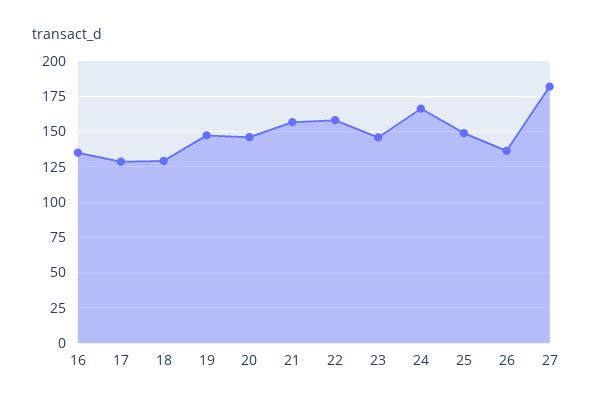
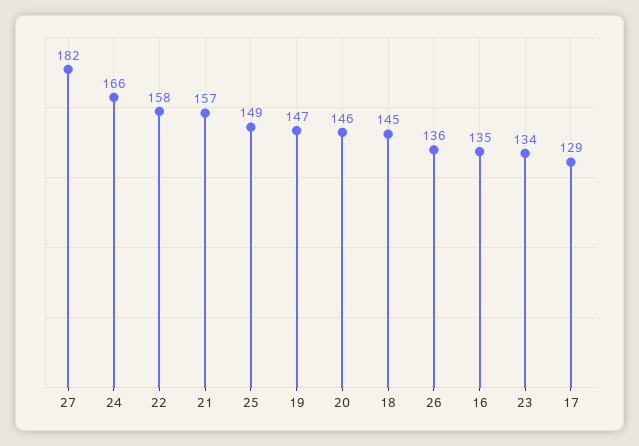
18: 130 -> 145
23: 145 -> 134

